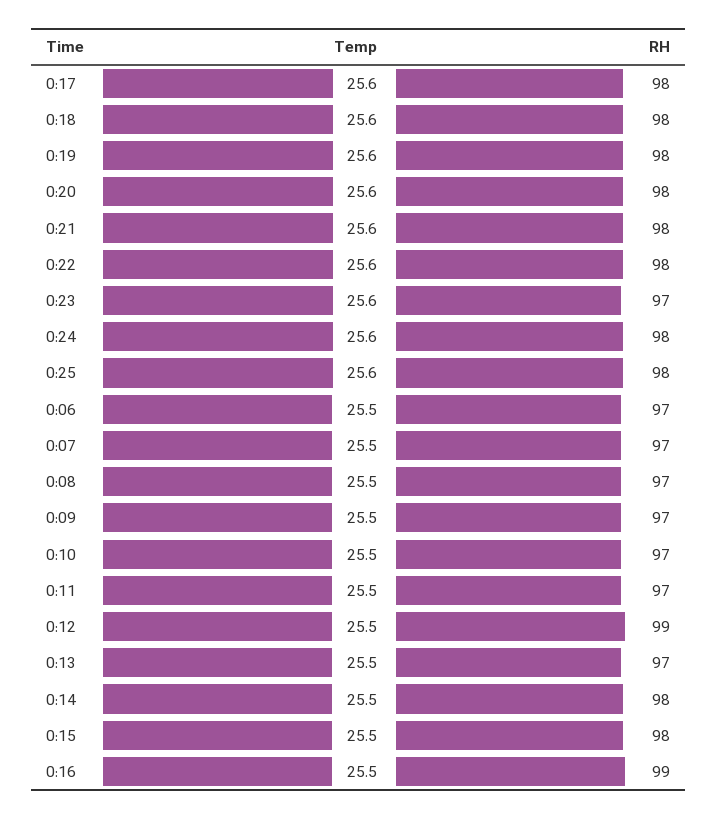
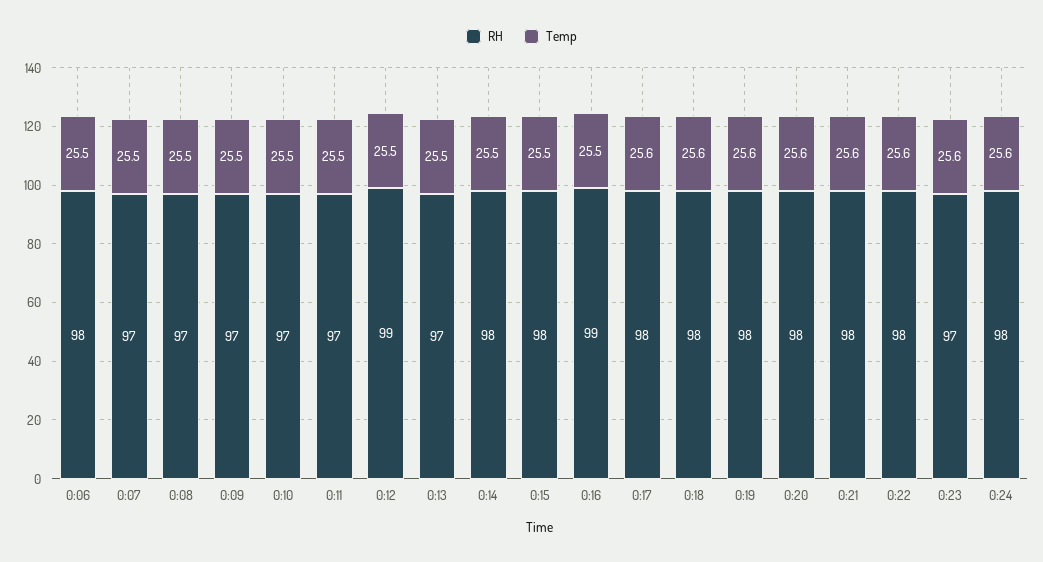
Temp, 0:25: 25.6 -> none
RH, 0:25: 98 -> none
RH, 0:06: 97 -> 98

